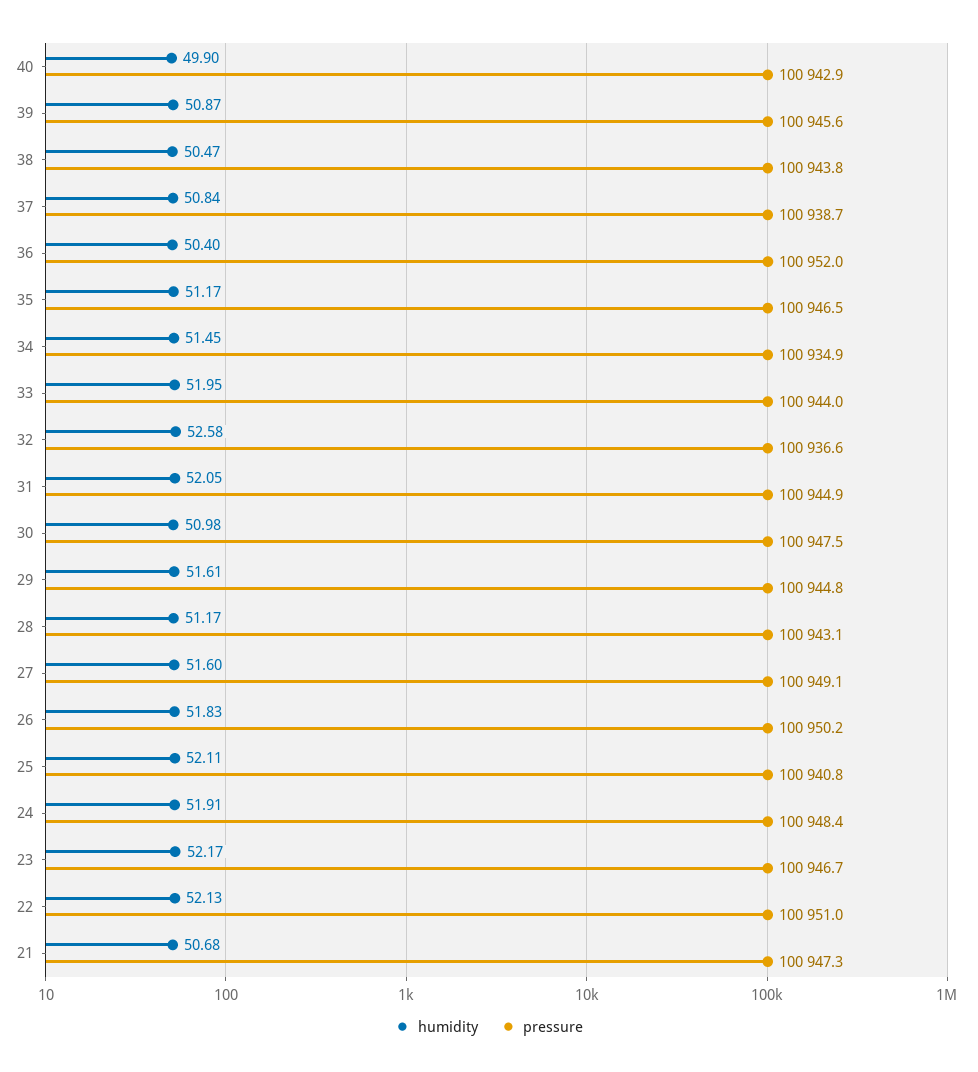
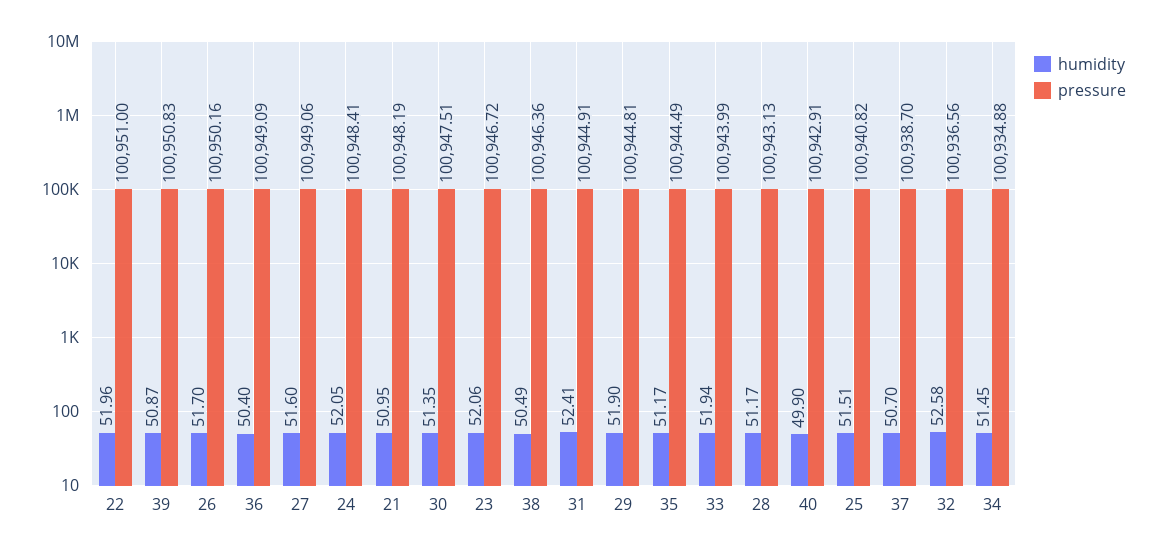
pressure, 39: 100945.6 -> 100950.83
humidity, 38: 50.47 -> 50.49
pressure, 38: 100943.8 -> 100946.36
humidity, 37: 50.84 -> 50.7
pressure, 36: 100952 -> 100949.09
pressure, 35: 100946.5 -> 100944.49
humidity, 33: 51.95 -> 51.94
humidity, 31: 52.05 -> 52.41
humidity, 30: 50.98 -> 51.35
humidity, 29: 51.61 -> 51.9
humidity, 26: 51.83 -> 51.7
humidity, 25: 52.11 -> 51.51
humidity, 24: 51.91 -> 52.05
humidity, 23: 52.17 -> 52.06
humidity, 22: 52.13 -> 51.96
humidity, 21: 50.68 -> 50.95
pressure, 21: 100947.3 -> 100948.19

